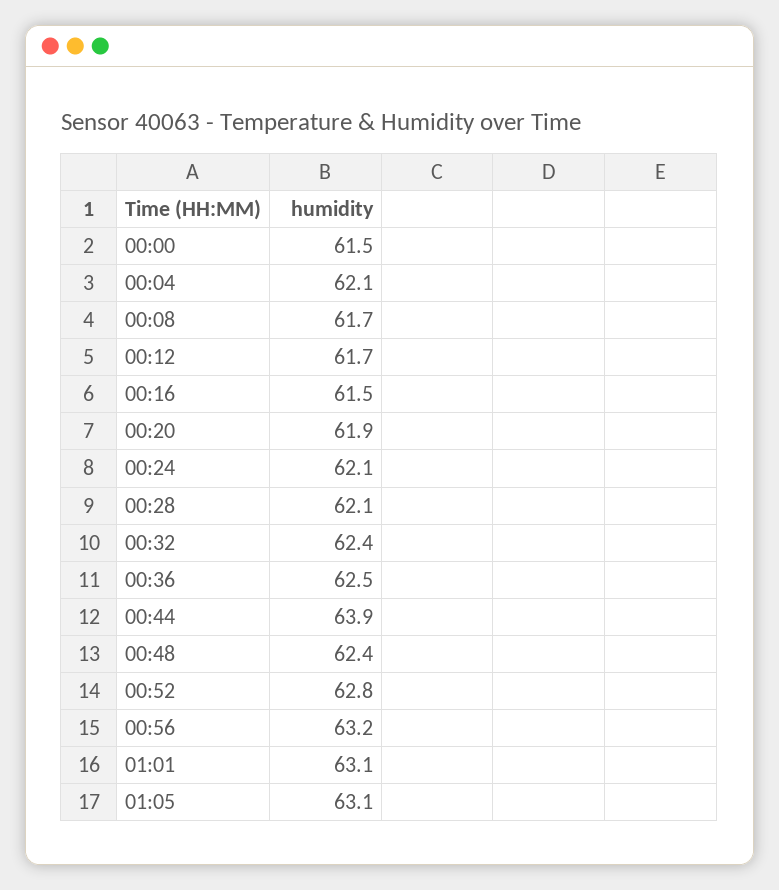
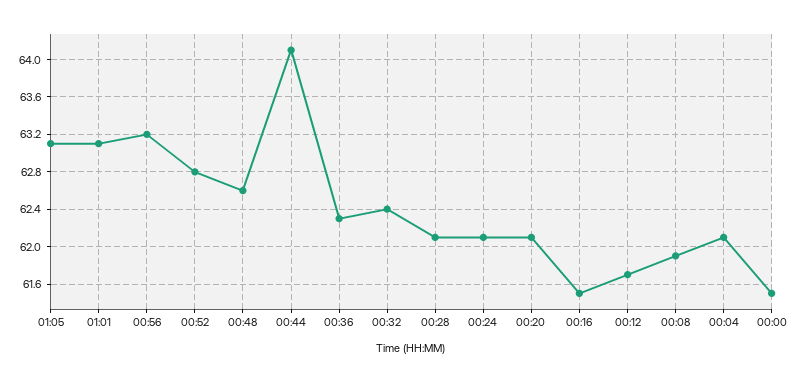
00:08: 61.7 -> 61.9
00:20: 61.9 -> 62.1
00:36: 62.5 -> 62.3
00:44: 63.9 -> 64.1
00:48: 62.4 -> 62.6

